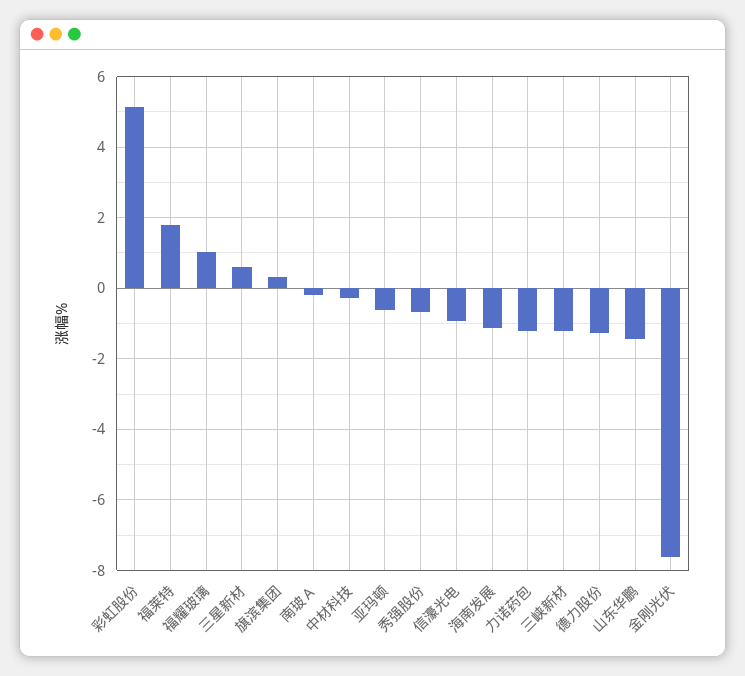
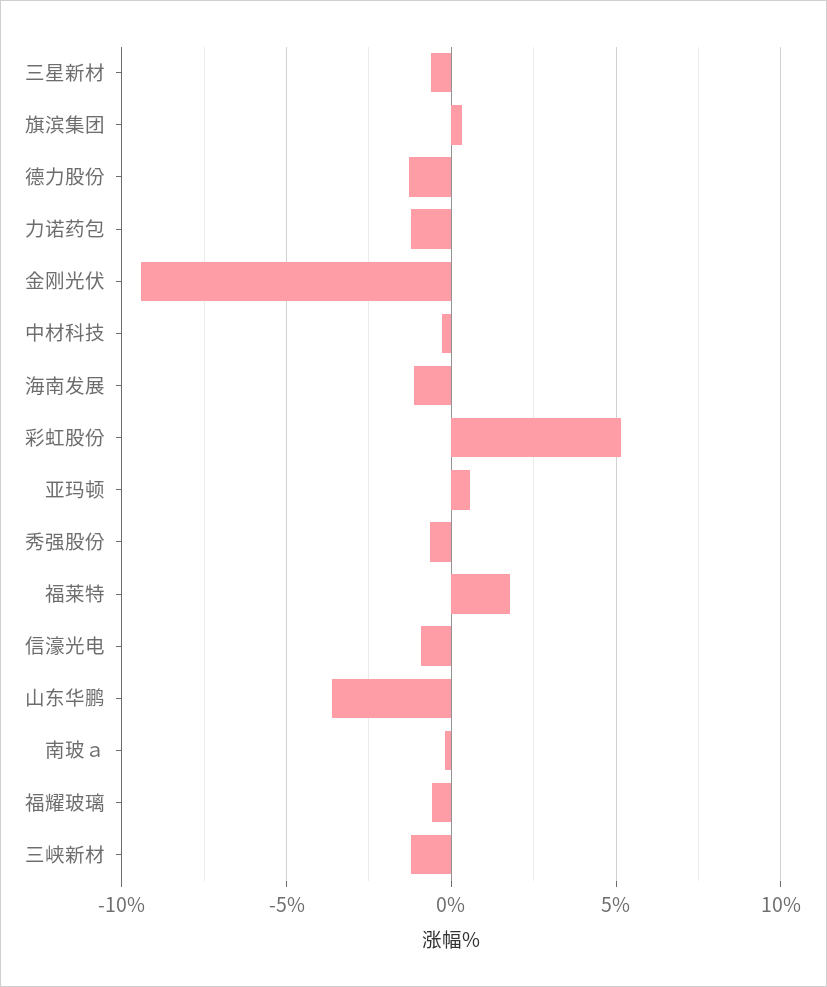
福耀玻璃: 1 -> -0.5
三星新材: 0.6 -> -0.5
亚玛顿: -0.6 -> 0.5
山东华鹏: -1.4 -> -3.5
金刚光伏: -7.6 -> -9.5

